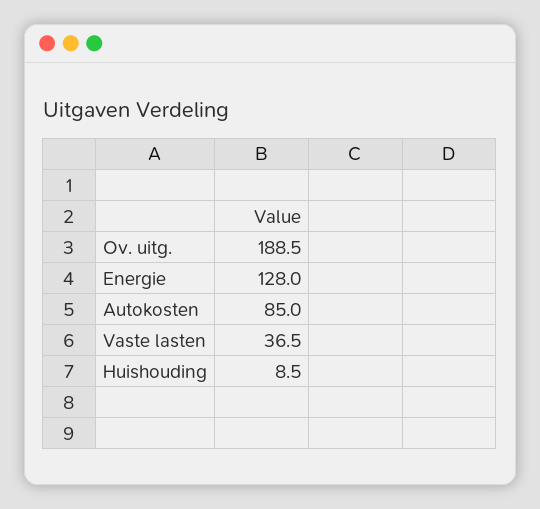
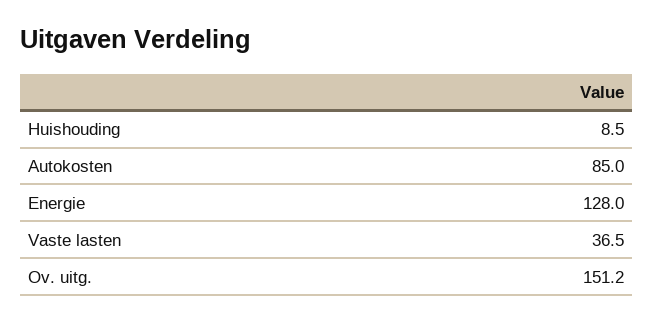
Ov. uitg.: 188.5 -> 151.2

